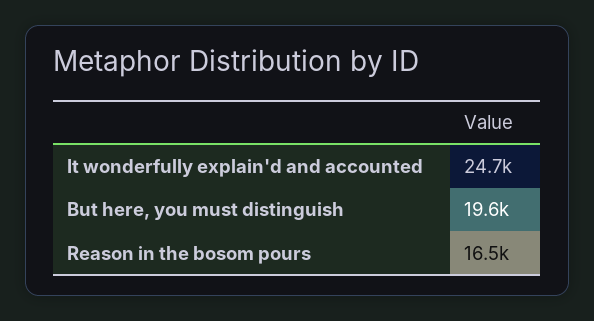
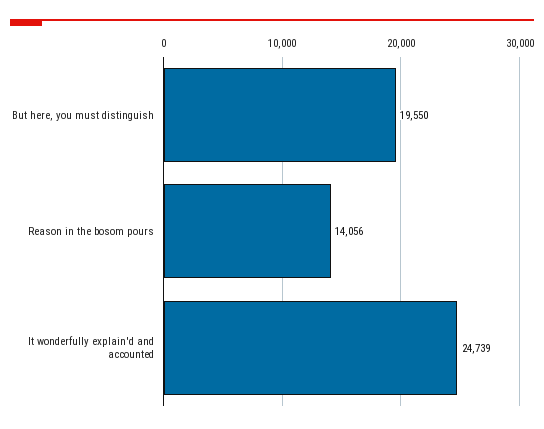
Reason in the bosom pours: 16500 -> 14056

